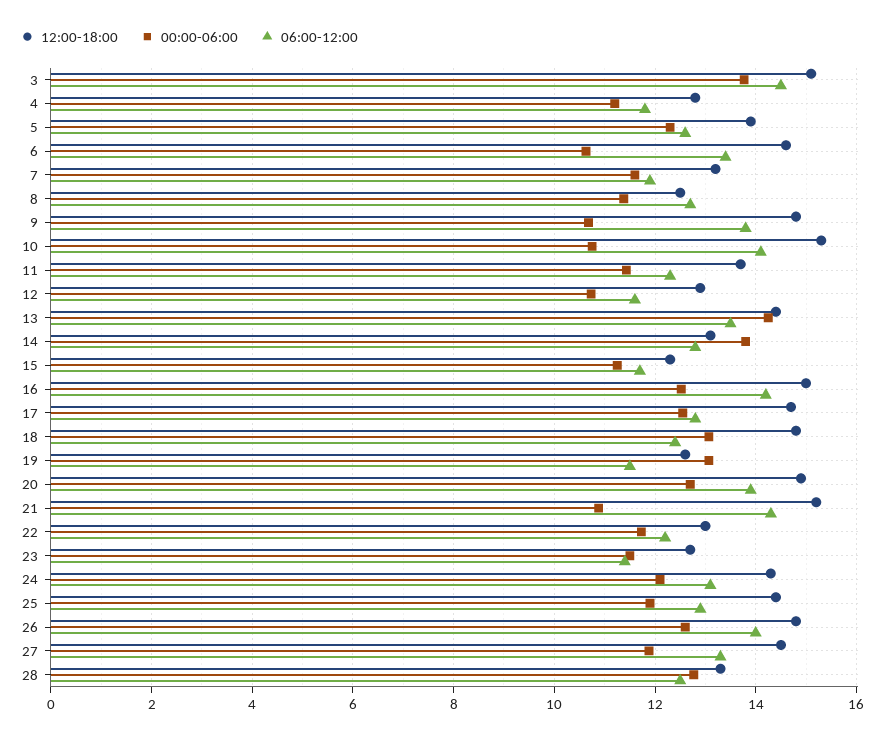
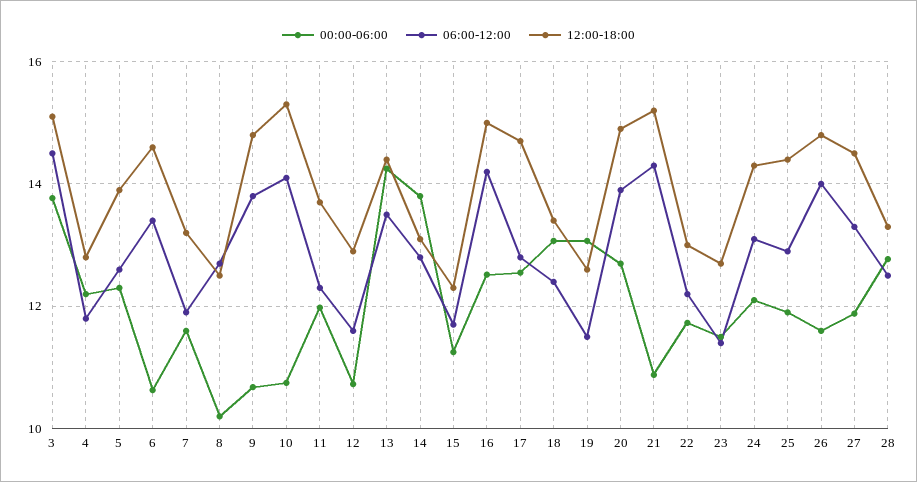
00:00-06:00, 4: 11.2 -> 12.2
00:00-06:00, 8: 11.4 -> 10.2
00:00-06:00, 11: 11.4 -> 12
12:00-18:00, 18: 14.8 -> 13.4
00:00-06:00, 26: 12.6 -> 11.6

